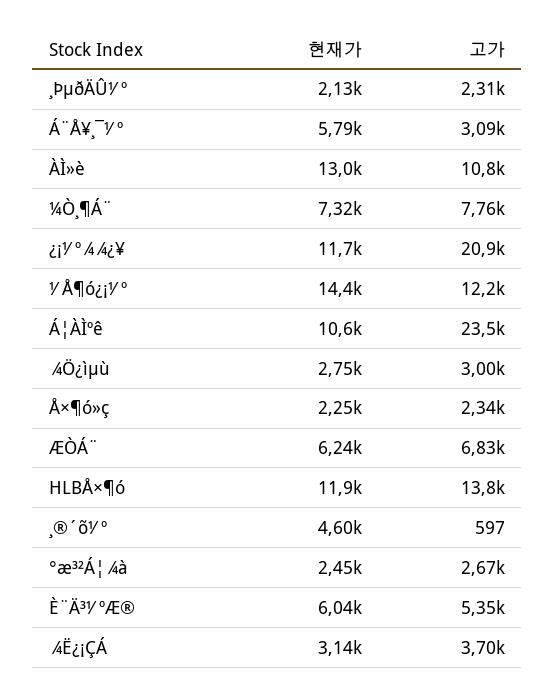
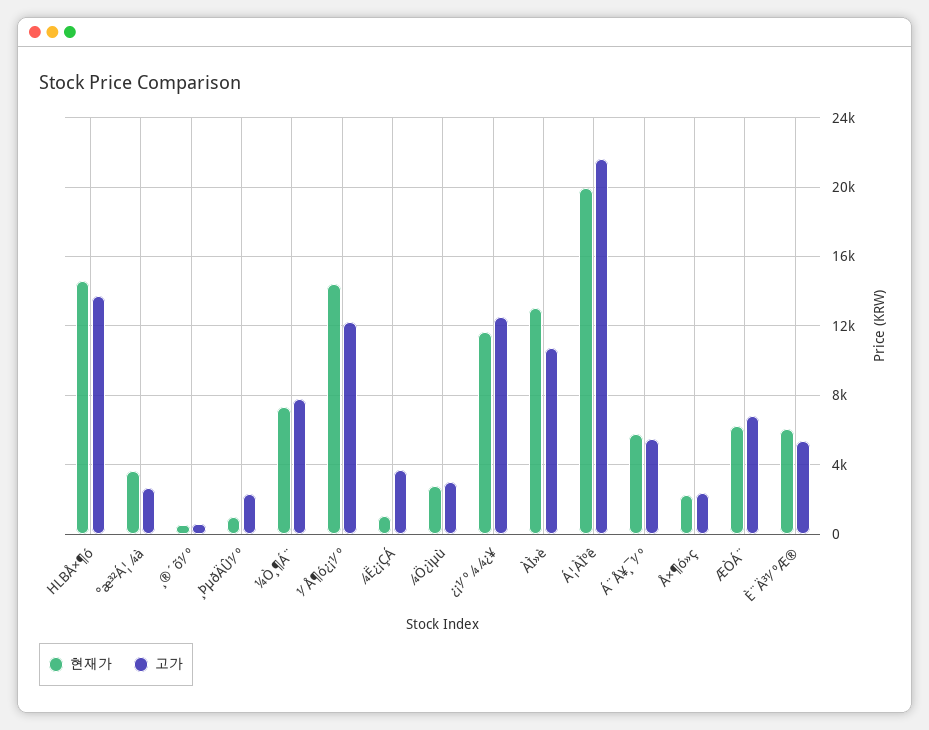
현재가, ¸ÞµðÄÛ½º: 2130 -> 1000
고가, Á¨Å¥¸¯½º: 3090 -> 5500
고가, ¿¡½º¾¾¿¥: 20900 -> 12500
현재가, Á¦ÀÌºê: 10600 -> 20000
고가, Á¦ÀÌºê: 23500 -> 21500
현재가, HLBÅ×¶ó: 11900 -> 14500
현재가, ¸®´õ½º: 4600 -> 500
현재가, °æ³²Á¦¾à: 2450 -> 3500
현재가, ¾Ë¿¡ÇÁ: 3140 -> 1000

